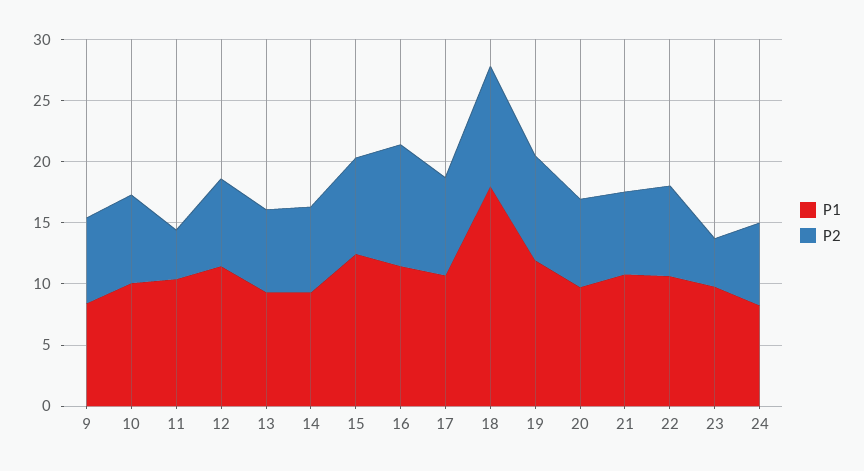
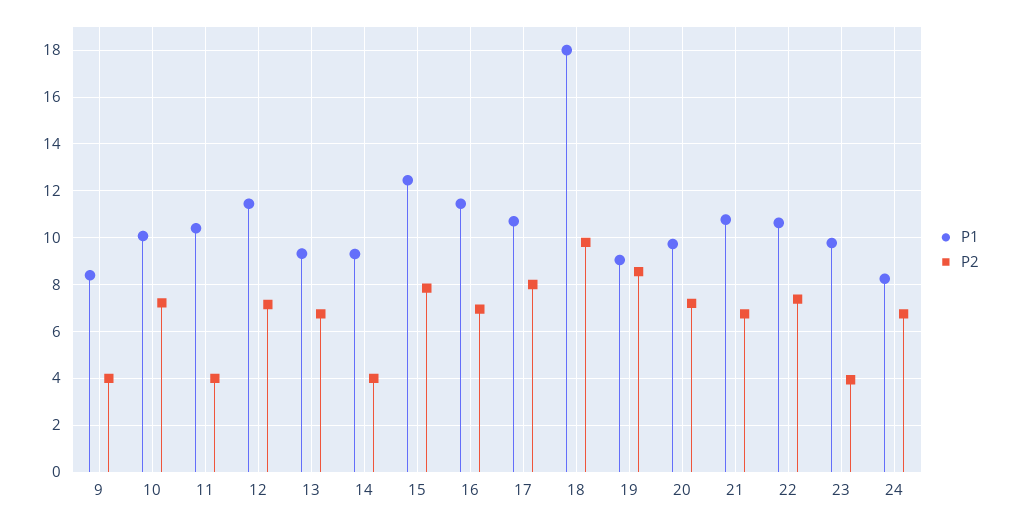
P2, 9: 7 -> 4
P2, 14: 7 -> 4
P2, 16: 10 -> 7
P1, 19: 12 -> 9

